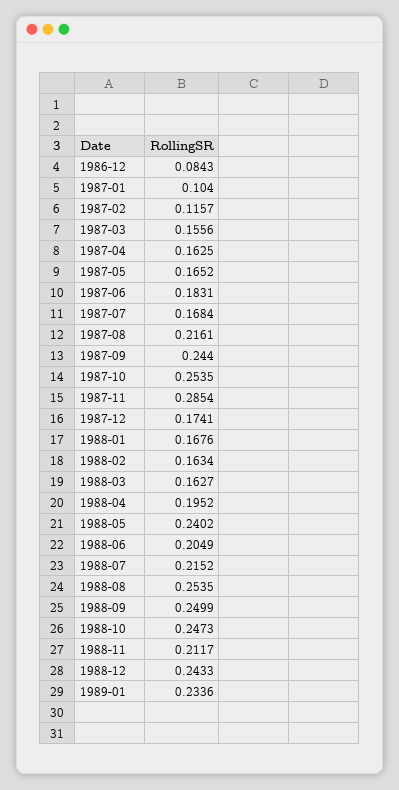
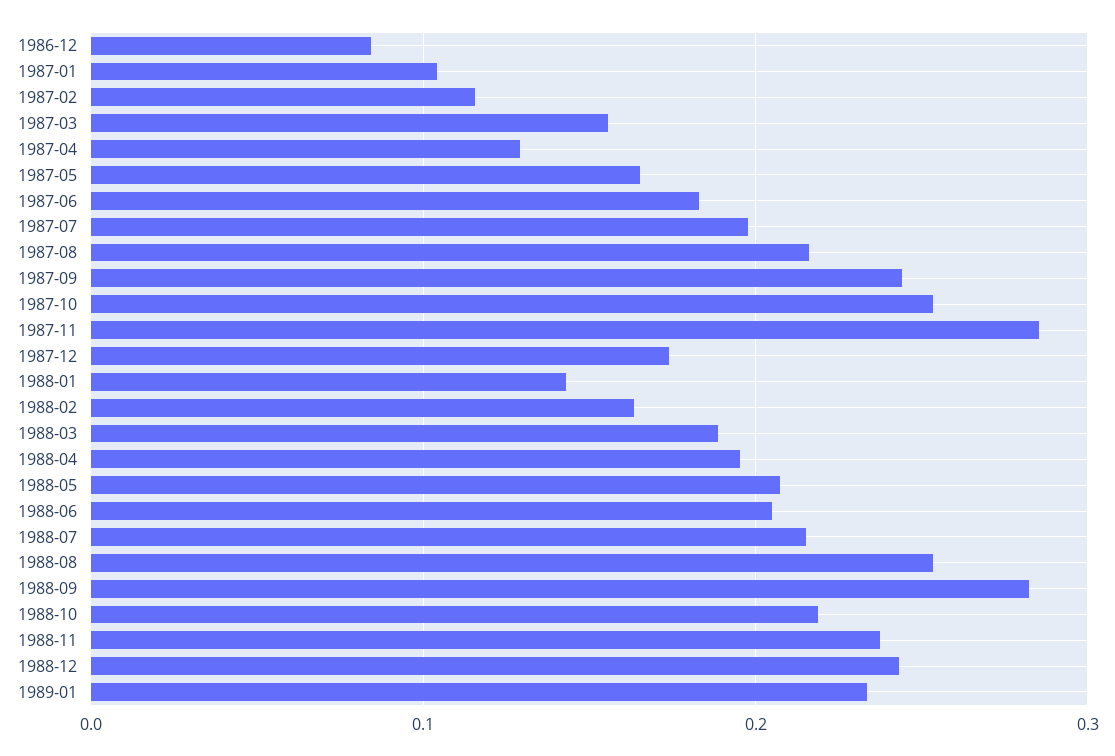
1987-04: 0.1625 -> 0.13
1987-07: 0.1684 -> 0.2
1988-01: 0.1676 -> 0.14
1988-03: 0.1627 -> 0.19
1988-05: 0.2402 -> 0.21
1988-09: 0.2499 -> 0.28
1988-10: 0.2473 -> 0.22
1988-11: 0.2117 -> 0.24

